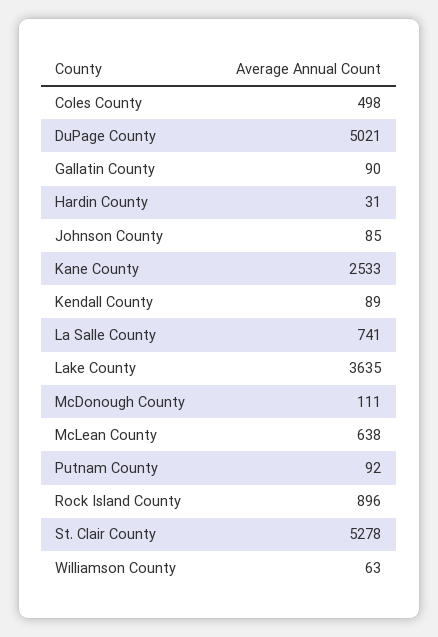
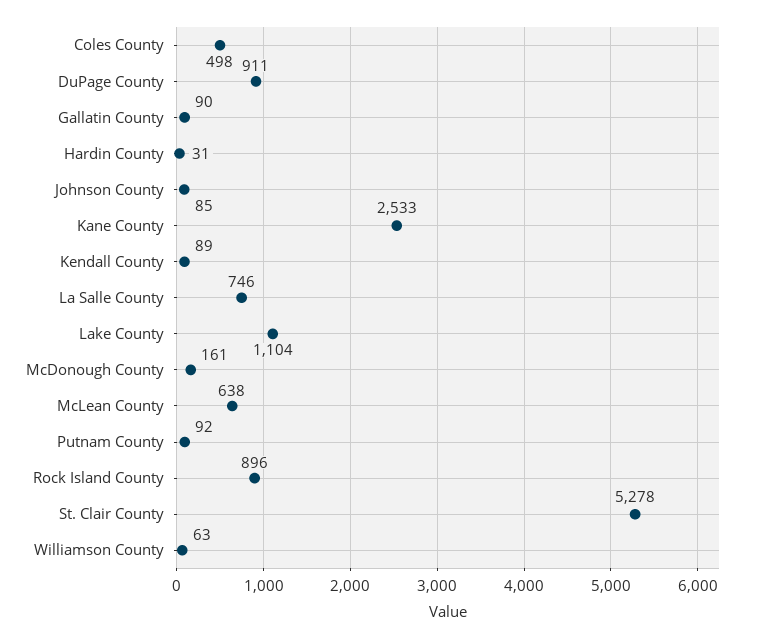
DuPage County: 5021 -> 911
La Salle County: 741 -> 746
Lake County: 3635 -> 1104
McDonough County: 111 -> 161

